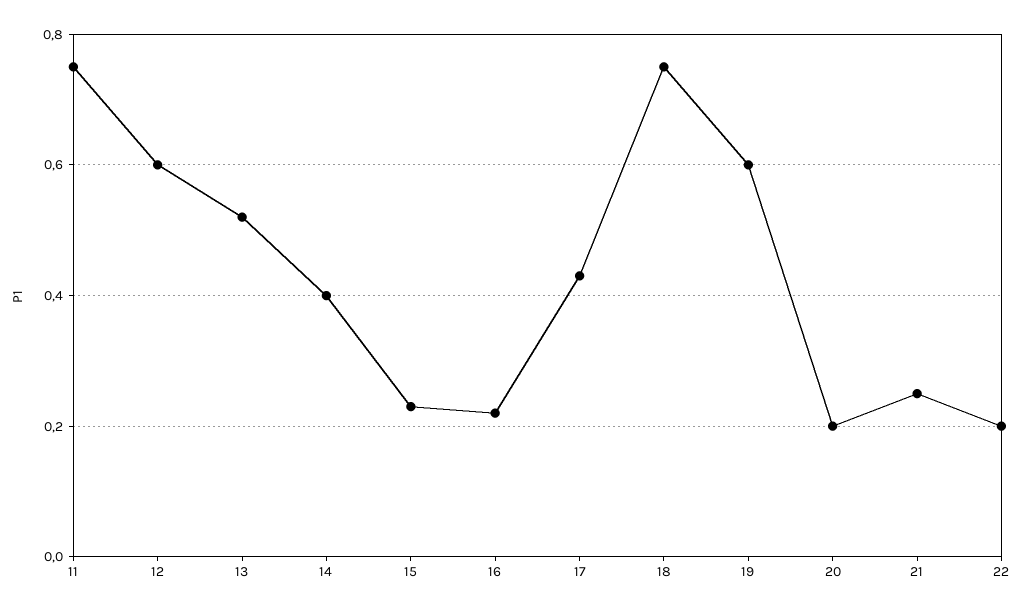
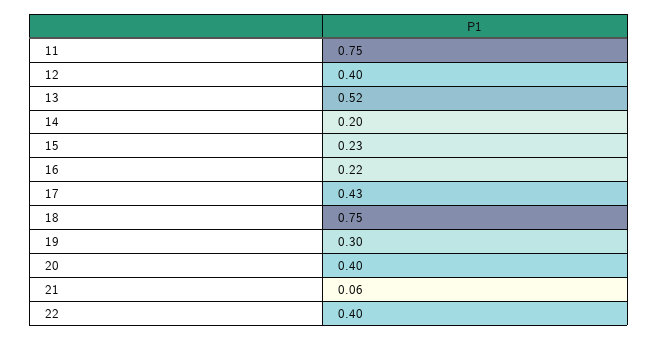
12: 0.6 -> 0.4
14: 0.4 -> 0.2
19: 0.6 -> 0.3
20: 0.2 -> 0.4
21: 0.25 -> 0.06
22: 0.2 -> 0.4

